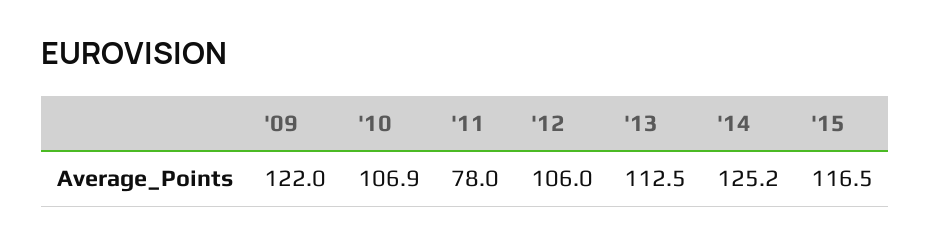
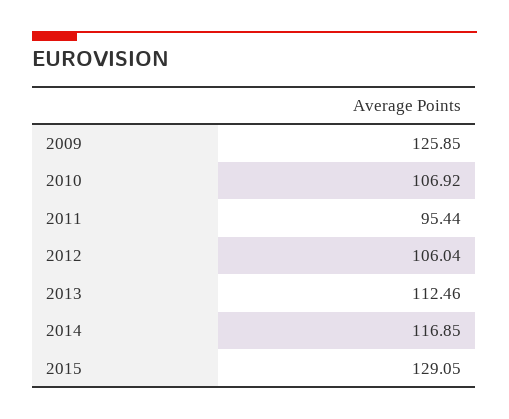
'09: 122 -> 125.85
'11: 78 -> 95.44
'14: 125.2 -> 116.85
'15: 116.5 -> 129.05

